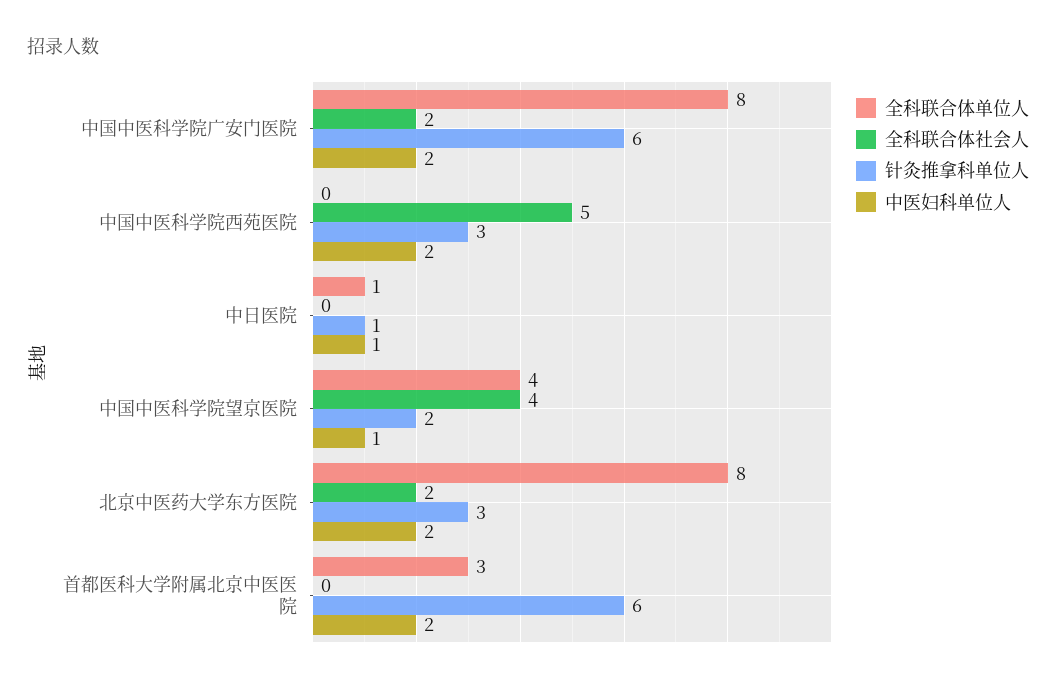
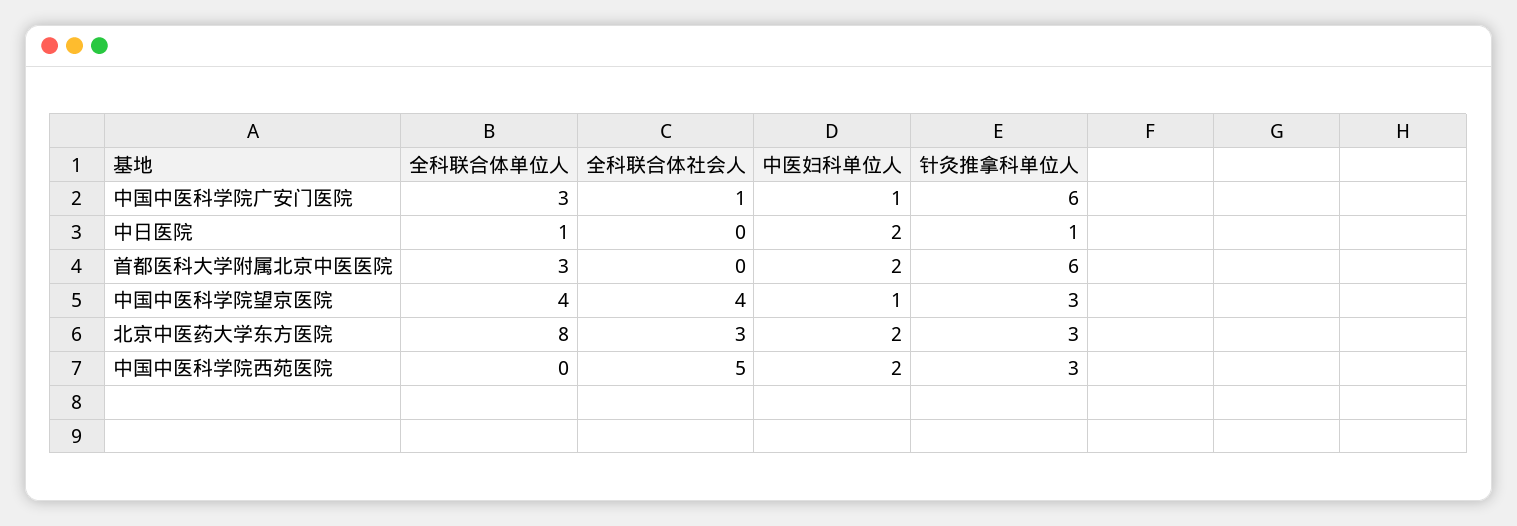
全科联合体单位人, 中国中医科学院广安门医院: 8 -> 3
全科联合体社会人, 中国中医科学院广安门医院: 2 -> 1
中医妇科单位人, 中国中医科学院广安门医院: 2 -> 1
中医妇科单位人, 中日医院: 1 -> 2
针灸推拿科单位人, 中国中医科学院望京医院: 2 -> 3
全科联合体社会人, 北京中医药大学东方医院: 2 -> 3

